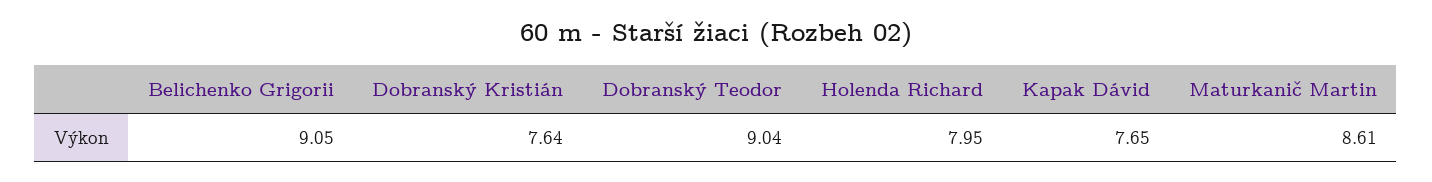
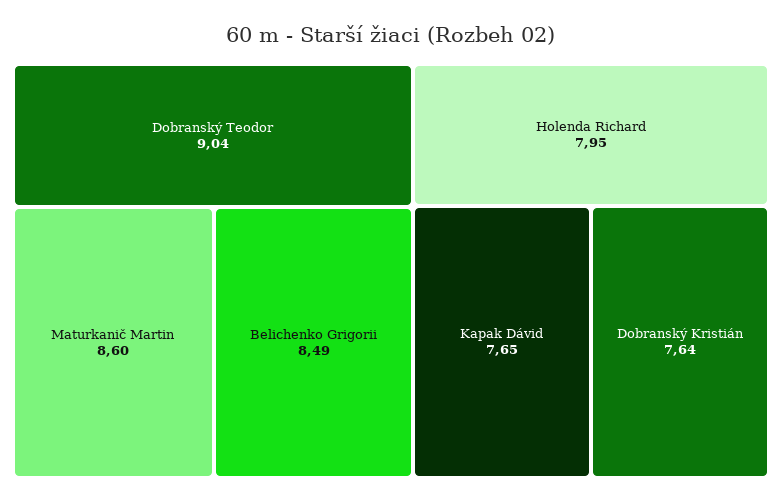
Belichenko Grigorii: 9.05 -> 8.49
Maturkanič Martin: 8.61 -> 8.6

